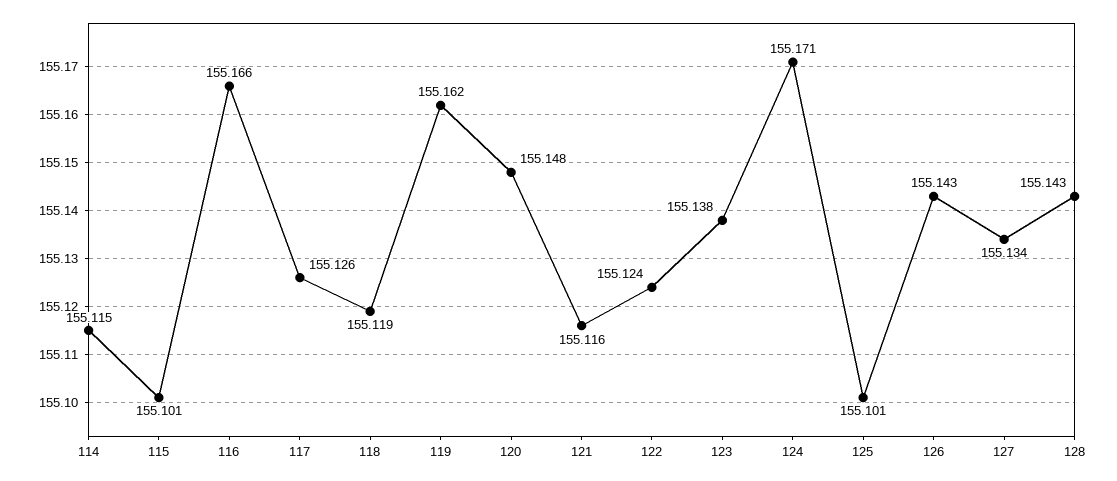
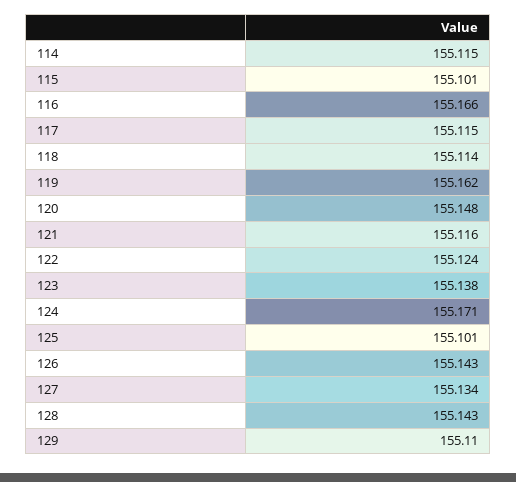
117: 155.126 -> 155.115
118: 155.119 -> 155.114
129: none -> 155.11

